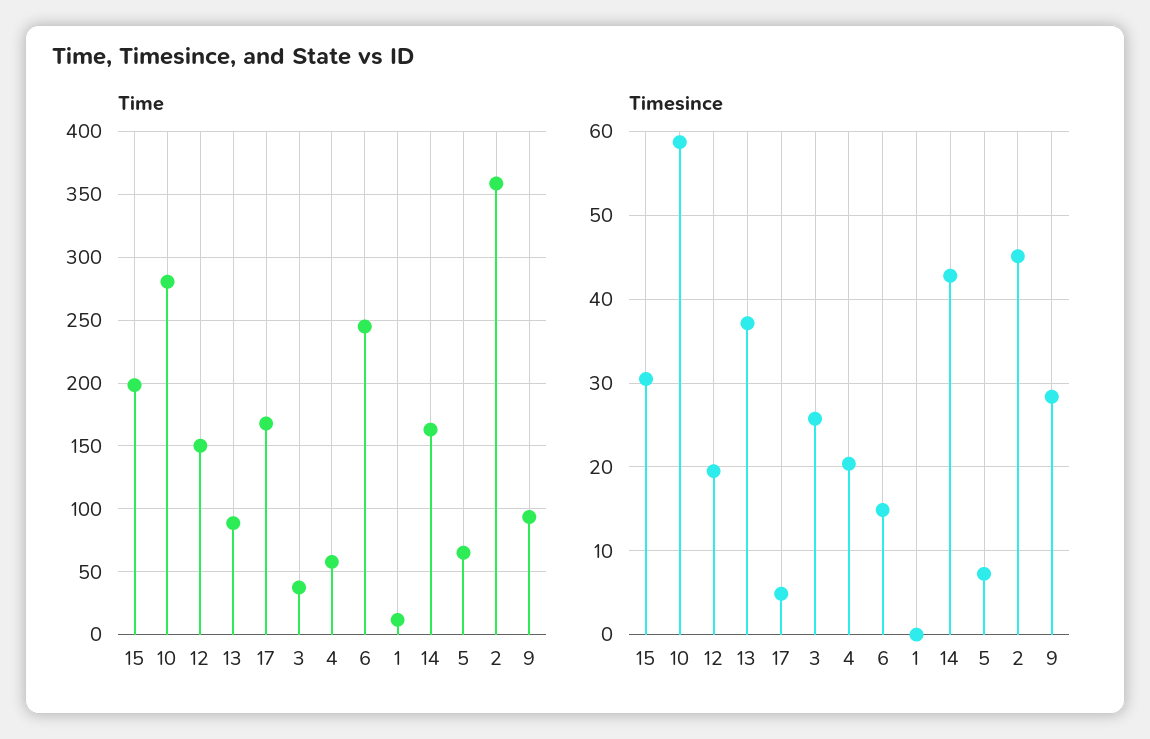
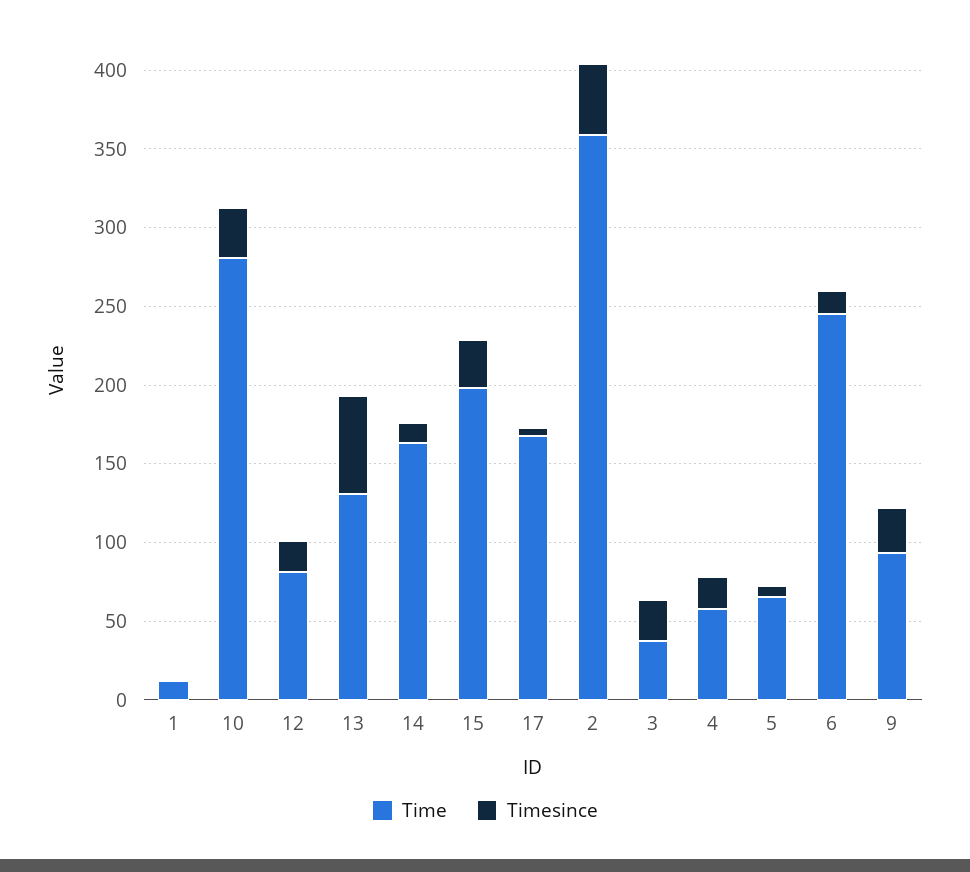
Time, 12: 150 -> 80
Time, 13: 90 -> 130
Timesince, 10: 59 -> 30
Timesince, 13: 37 -> 60
Timesince, 14: 43 -> 10

